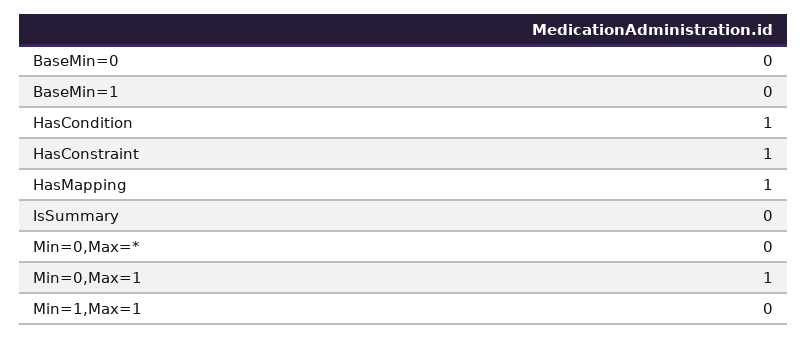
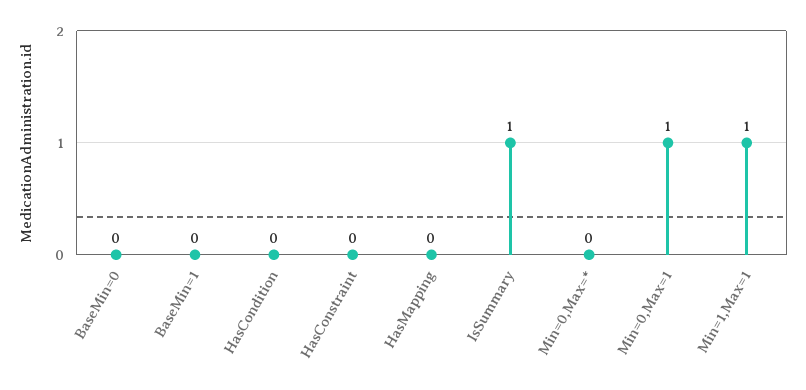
HasCondition: 1 -> 0
HasConstraint: 1 -> 0
HasMapping: 1 -> 0
IsSummary: 0 -> 1
Min=1,Max=1: 0 -> 1

